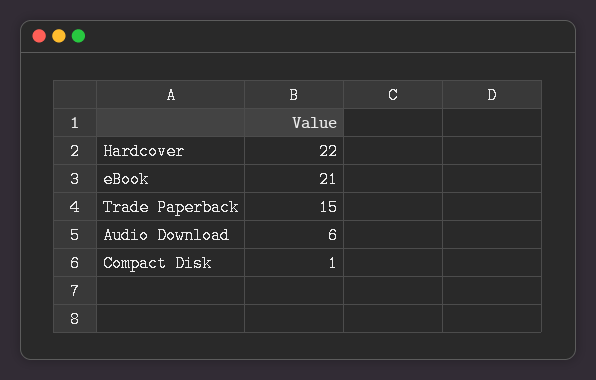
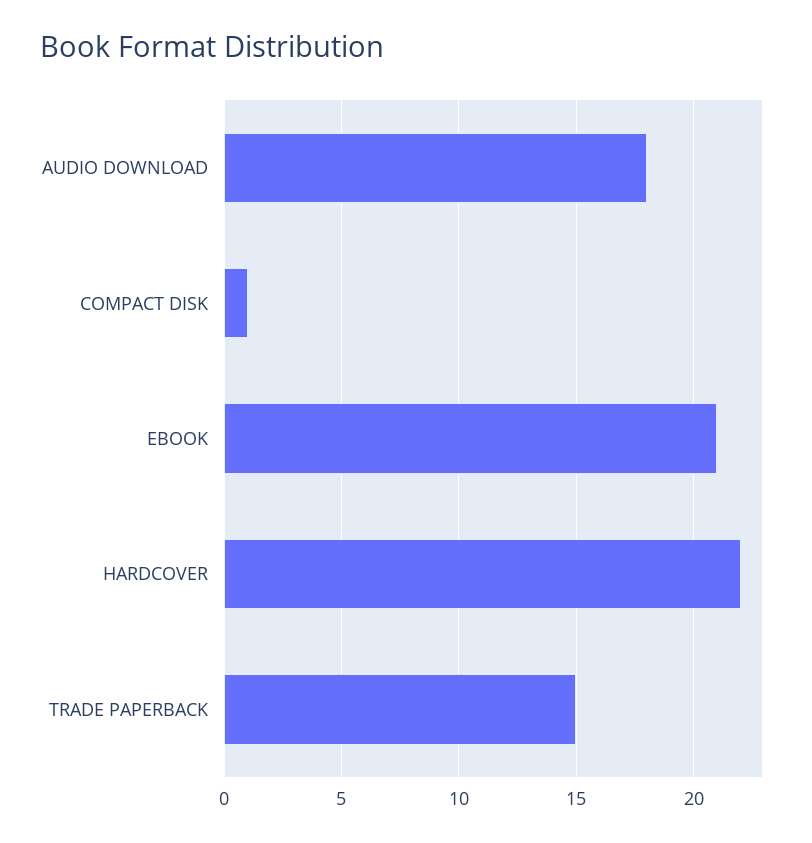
Audio Download: 6 -> 18

